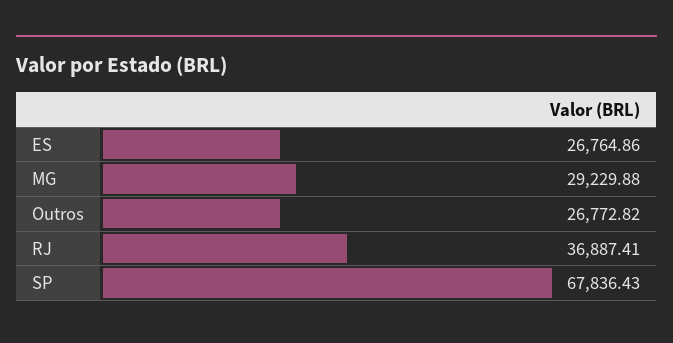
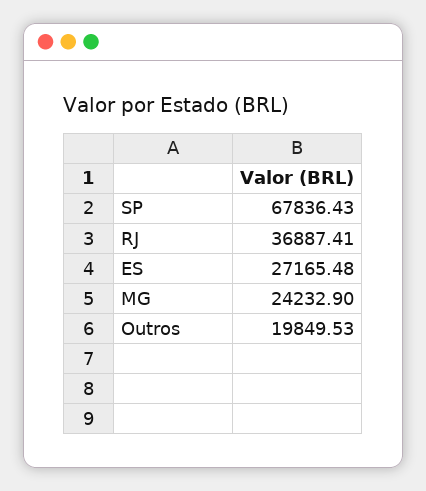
ES: 26764.86 -> 27165.48
MG: 29229.88 -> 24232.9
Outros: 26772.82 -> 19849.53

